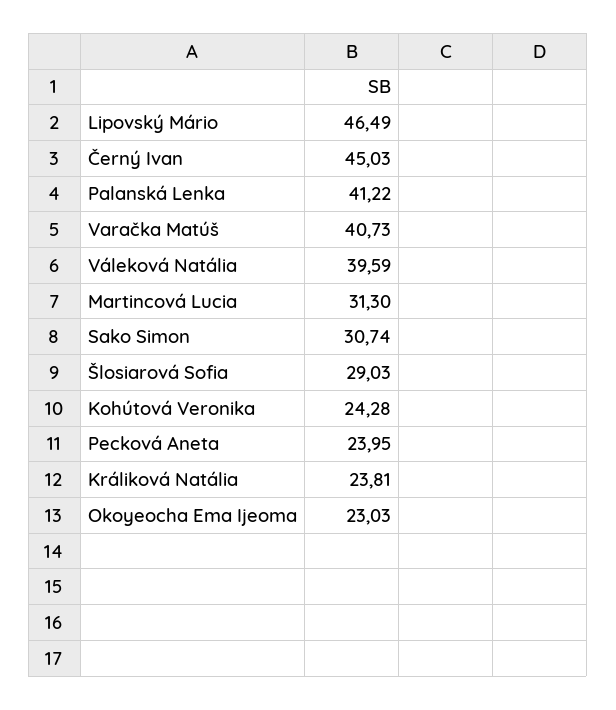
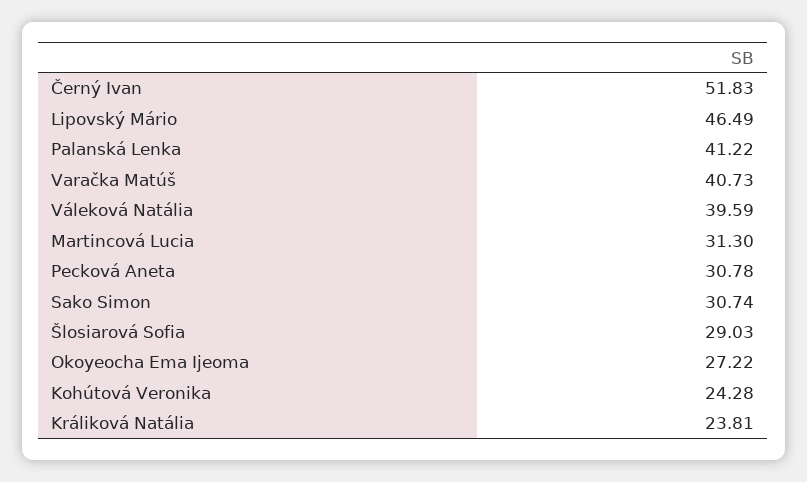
Černý Ivan: 45.03 -> 51.83
Pecková Aneta: 23.95 -> 30.78
Okoyeocha Ema Ijeoma: 23.03 -> 27.22

